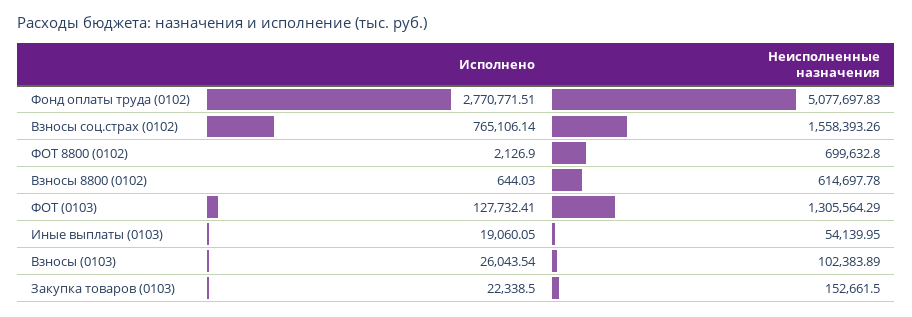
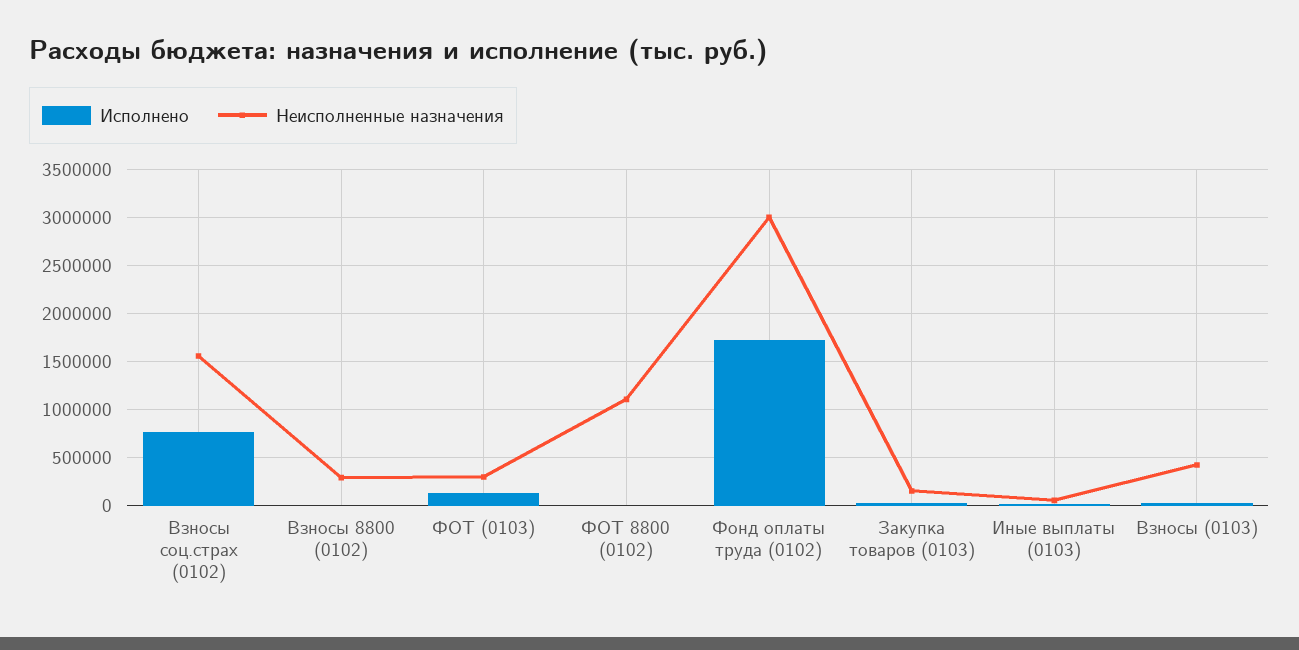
Исполнено, Фонд оплаты труда (0102): 2770771.51 -> 1700000
Неисполненные назначения, Фонд оплаты труда (0102): 5077697.83 -> 3000000
Неисполненные назначения, ФОТ 8800 (0102): 699632.8 -> 1100000
Неисполненные назначения, Взносы 8800 (0102): 614697.78 -> 300000
Неисполненные назначения, ФОТ (0103): 1305564.29 -> 300000
Неисполненные назначения, Взносы (0103): 102383.89 -> 400000

